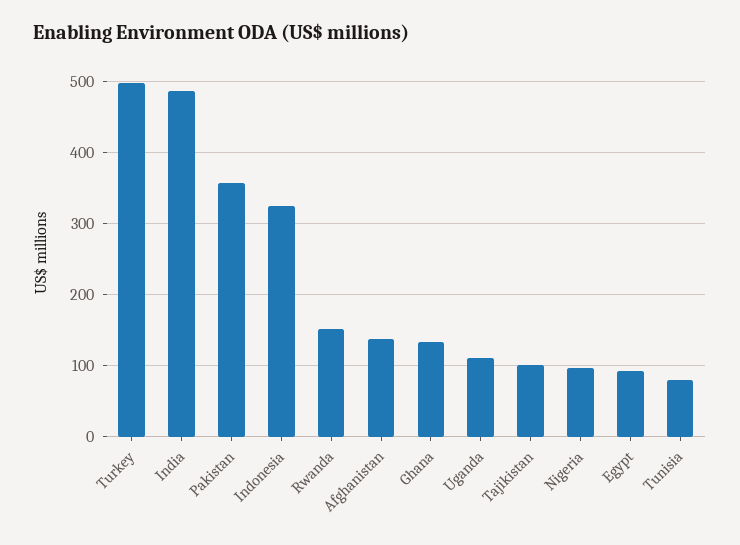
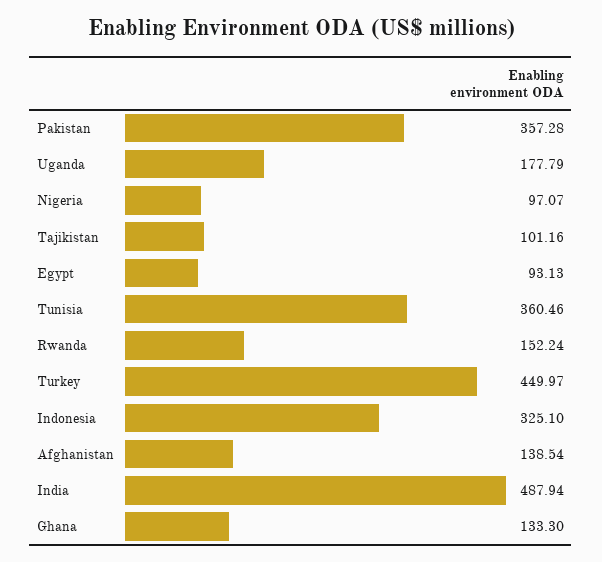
Turkey: 500 -> 449.97
Uganda: 110 -> 177.79
Tunisia: 80 -> 360.46

